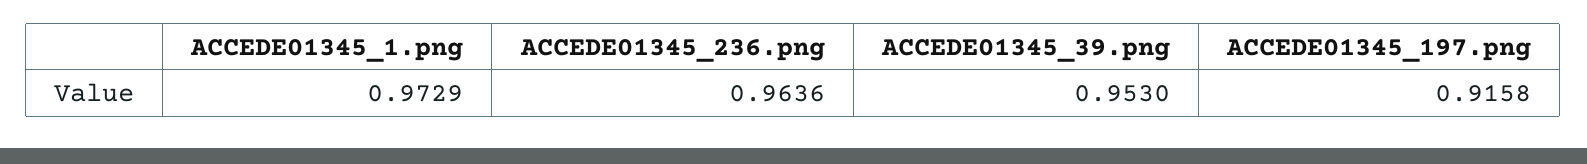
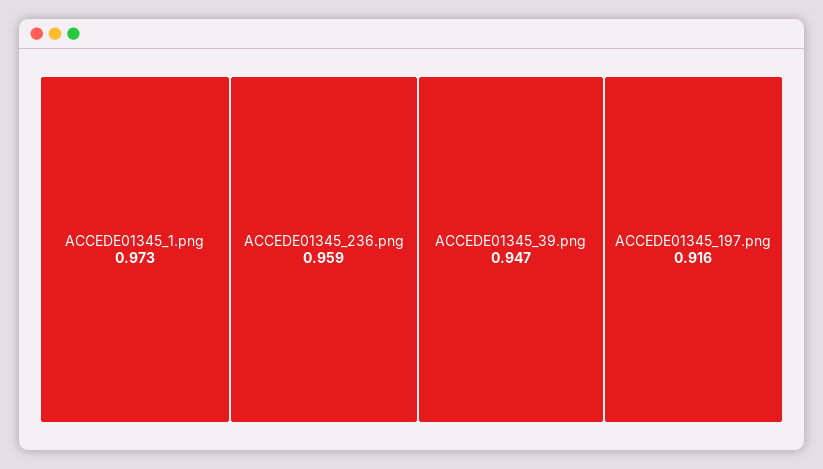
ACCEDE01345_236.png: 0.9636 -> 0.959
ACCEDE01345_39.png: 0.953 -> 0.947

